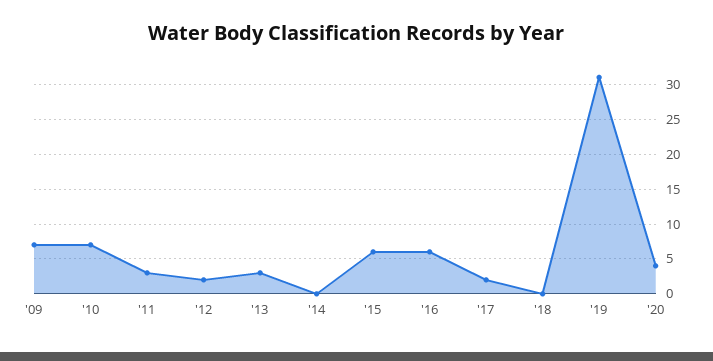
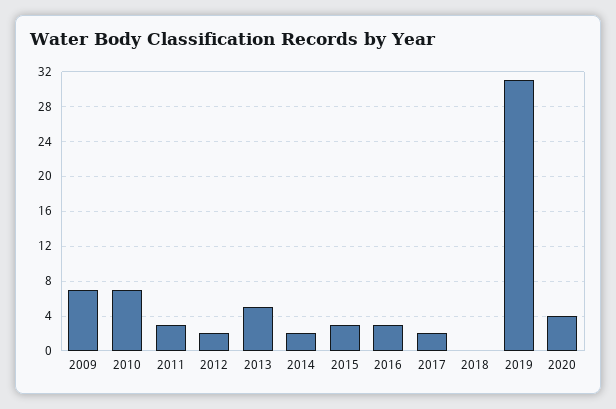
'13: 3 -> 5
'14: 0 -> 2
'15: 6 -> 3
'16: 6 -> 3

